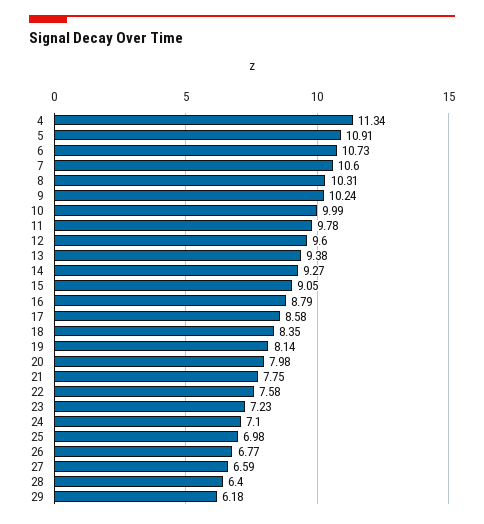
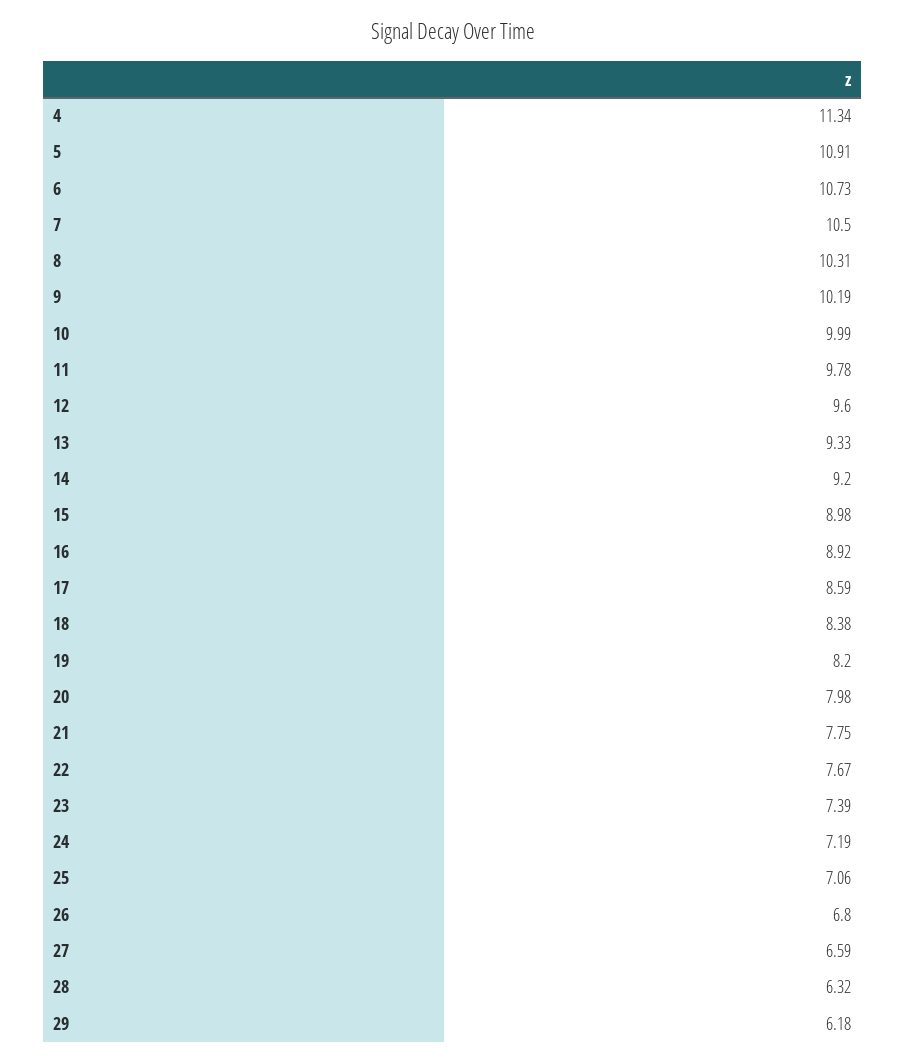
7: 10.6 -> 10.5
9: 10.24 -> 10.19
13: 9.38 -> 9.33
14: 9.27 -> 9.2
15: 9.05 -> 8.98
16: 8.79 -> 8.92
17: 8.58 -> 8.59
18: 8.35 -> 8.38
19: 8.14 -> 8.2
22: 7.58 -> 7.67
23: 7.23 -> 7.39
24: 7.1 -> 7.19
25: 6.98 -> 7.06
26: 6.77 -> 6.8
28: 6.4 -> 6.32

